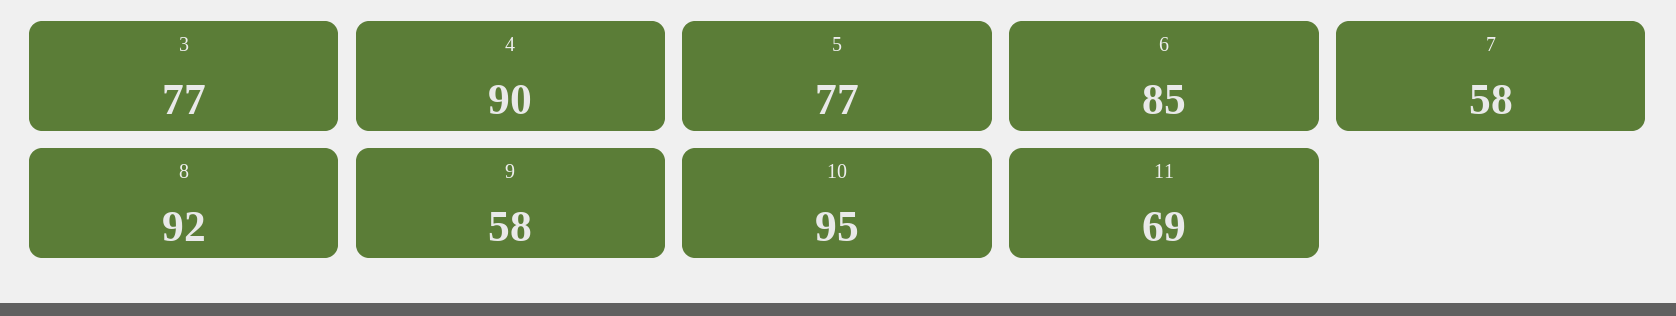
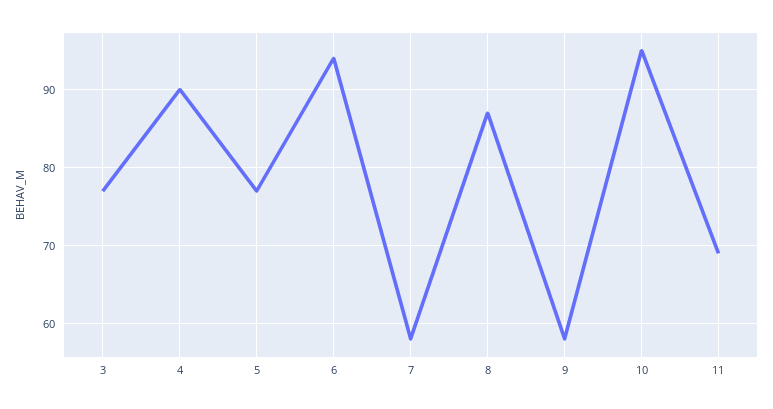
6: 85 -> 94
8: 92 -> 87

